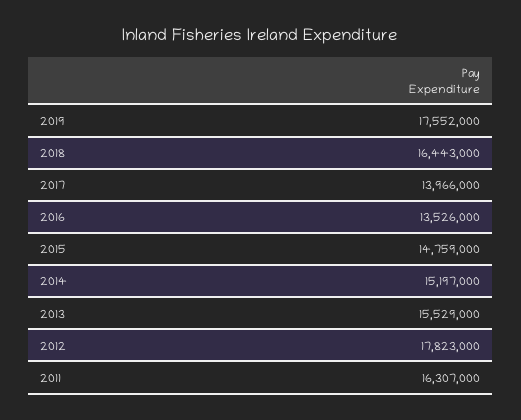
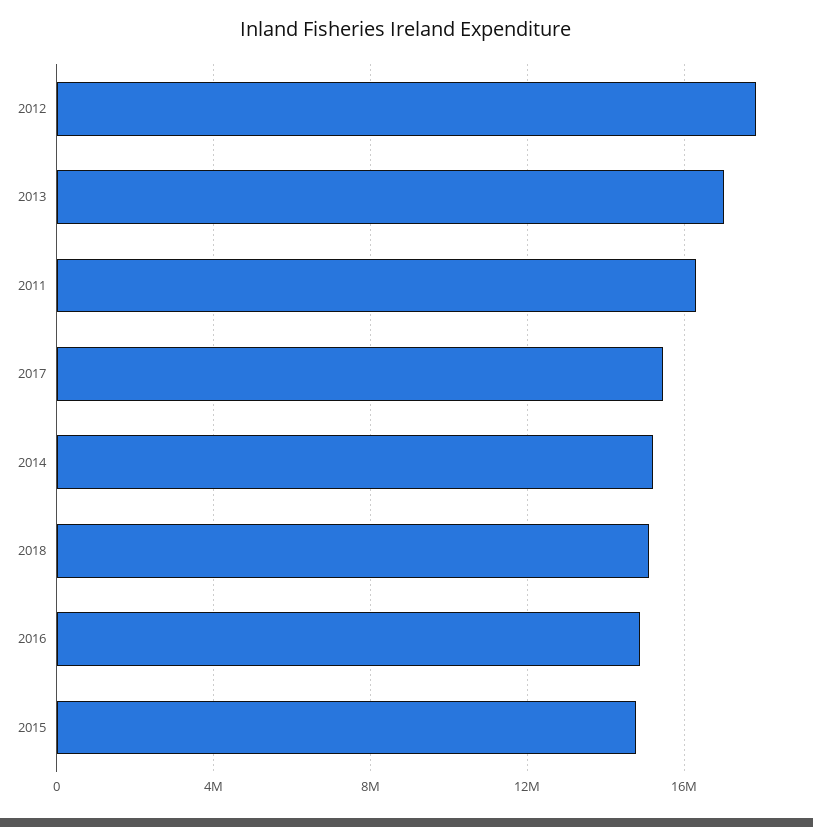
2019: 17552000 -> none
2018: 16443000 -> 15000000
2017: 13966000 -> 15500000
2016: 13526000 -> 15000000
2013: 15529000 -> 17000000

